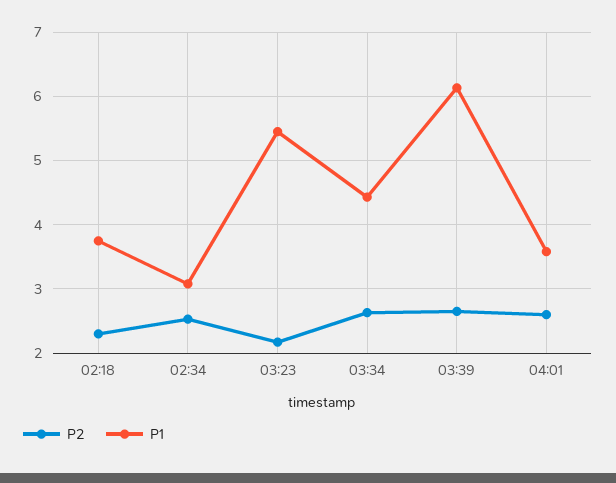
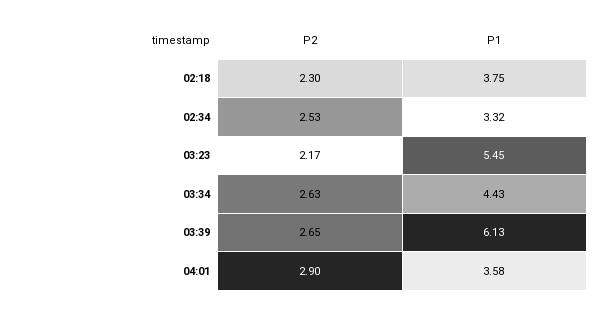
P1, 02:34: 3.1 -> 3.32
P2, 04:01: 2.6 -> 2.9

